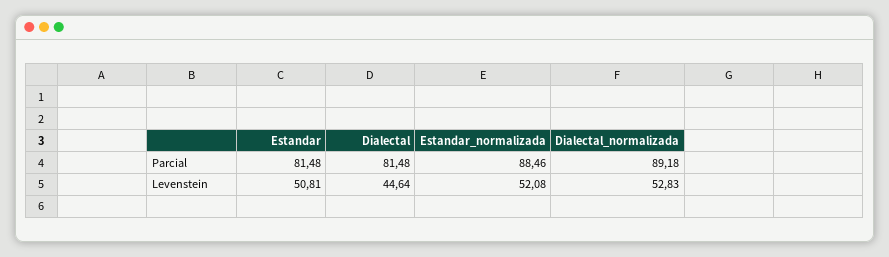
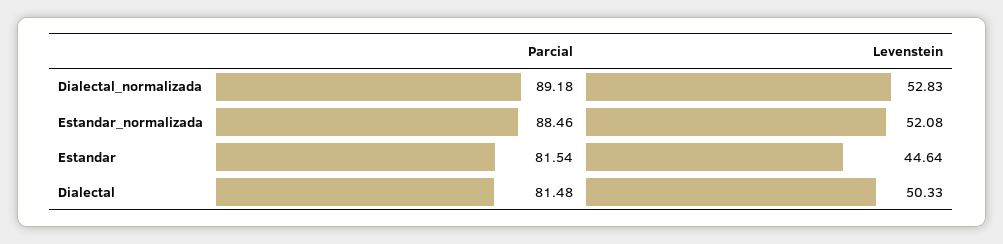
Estandar, Parcial: 81.48 -> 81.54
Estandar, Levenstein: 50.81 -> 44.64
Dialectal, Levenstein: 44.64 -> 50.33

